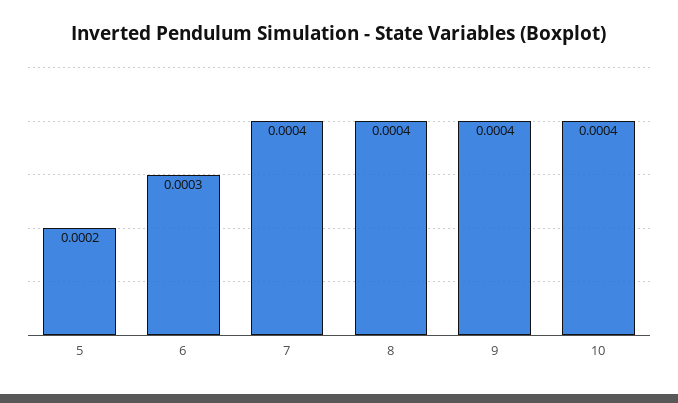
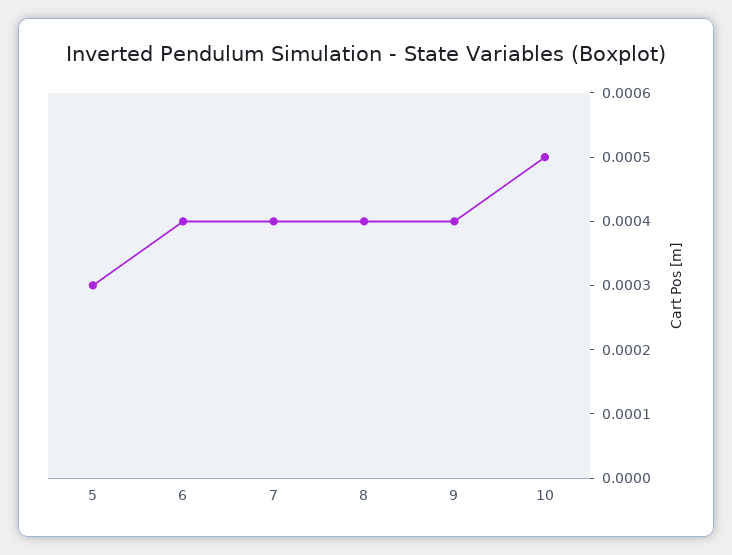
5: 0.0002 -> 0.0003
6: 0.0003 -> 0.0004
10: 0.0004 -> 0.0005

